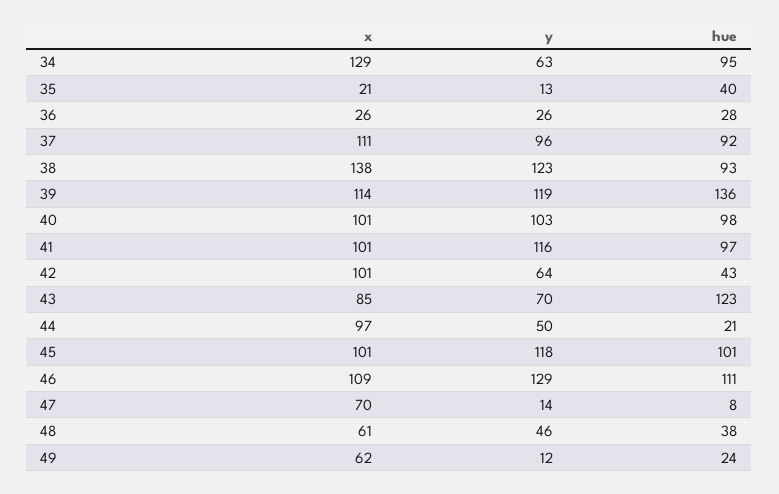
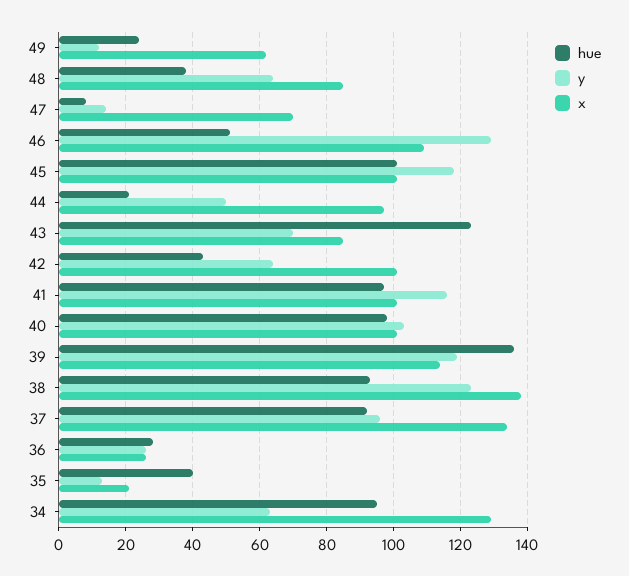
x, 37: 111 -> 135
hue, 46: 111 -> 50
x, 48: 61 -> 85
y, 48: 46 -> 65

